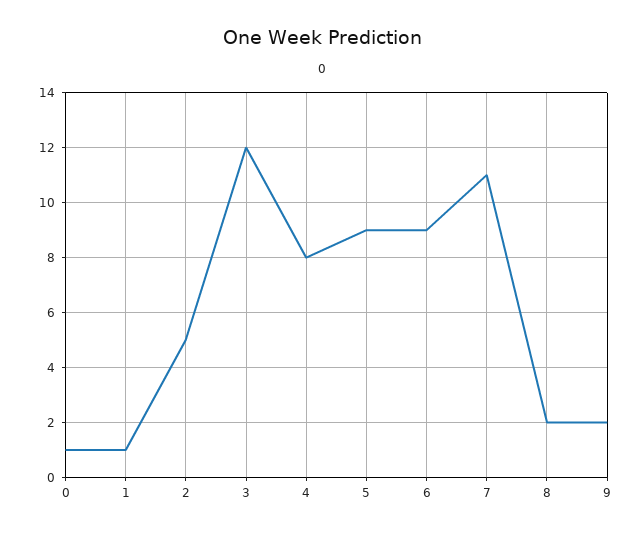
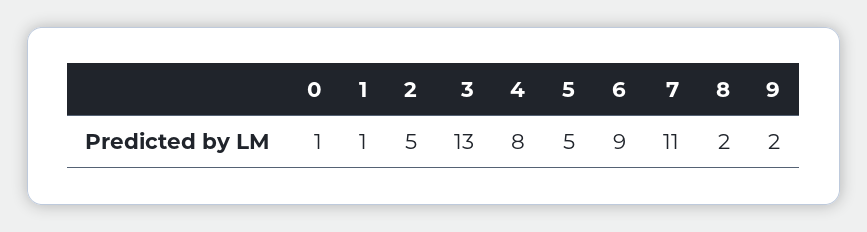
3: 12 -> 13
5: 9 -> 5

